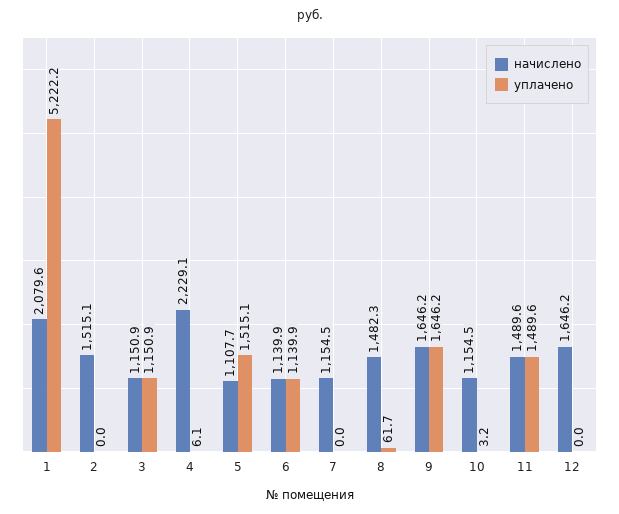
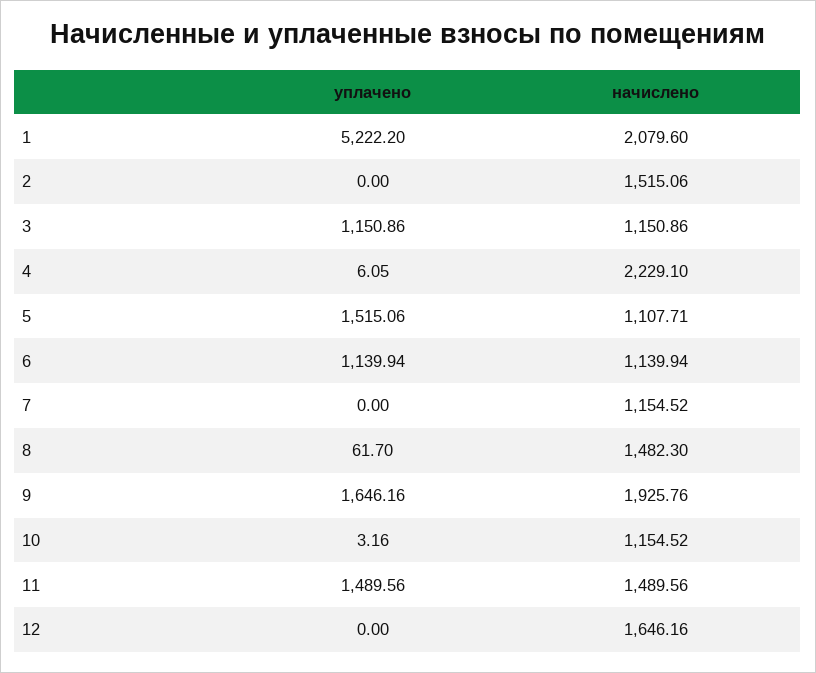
начислено, 9: 1646.2 -> 1925.76

